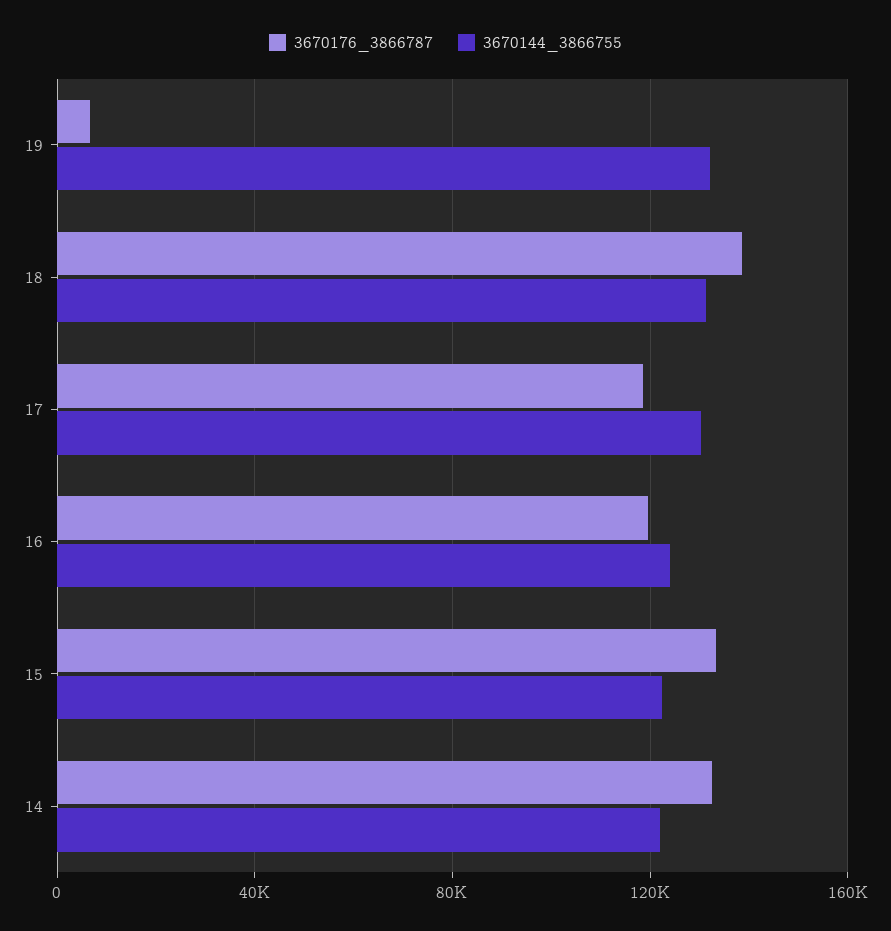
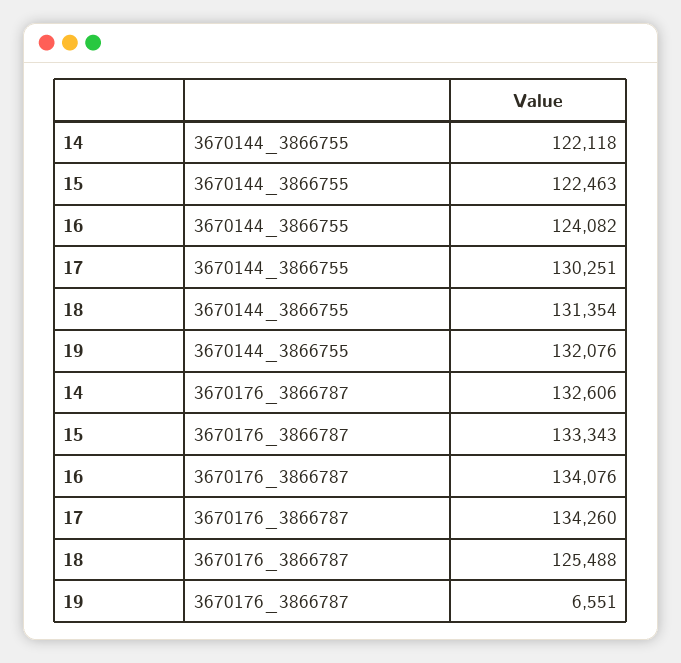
3670176_3866787, 18: 140000 -> 125488
3670176_3866787, 17: 120000 -> 134260
3670176_3866787, 16: 120000 -> 134076

